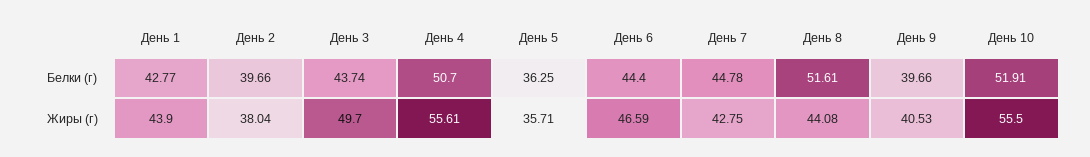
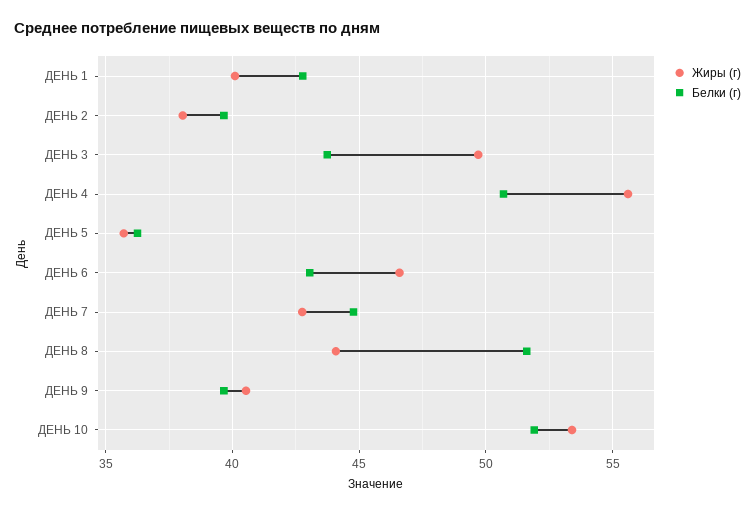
Белки (г), День 6: 44.4 -> 43
Жиры (г), День 1: 43.9 -> 40
Жиры (г), День 10: 55.5 -> 53.5

